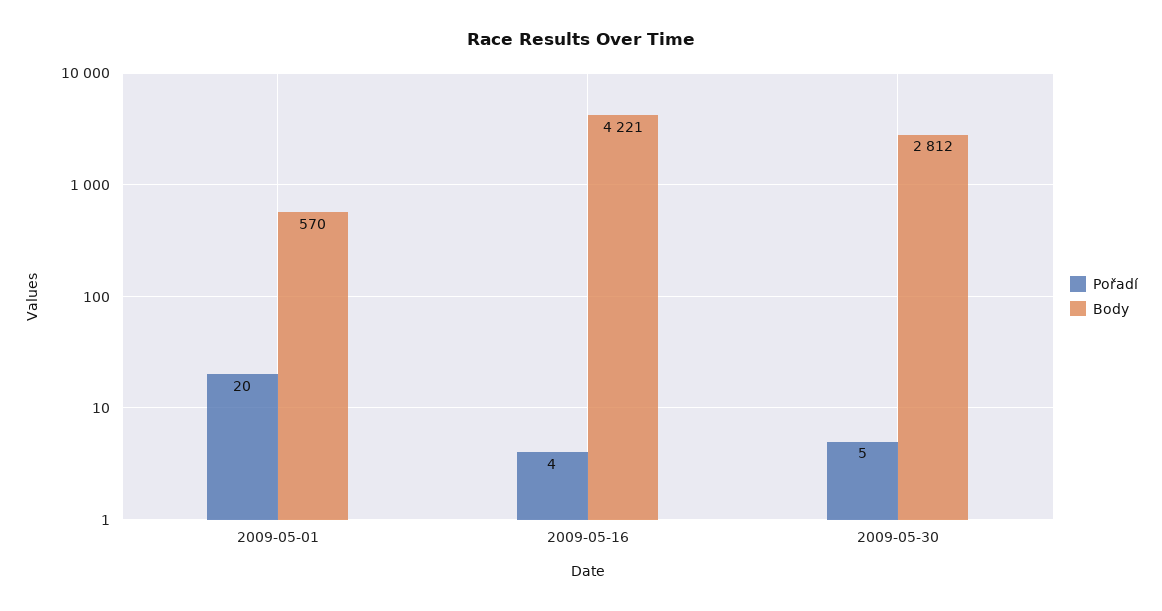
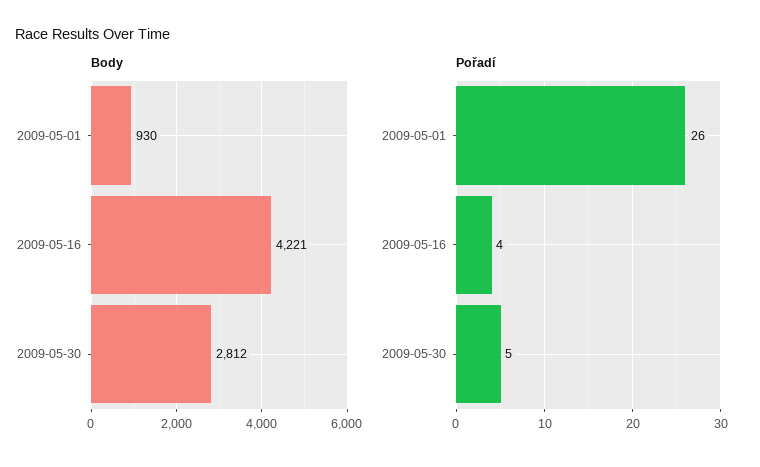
Pořadí, 2009-05-01: 20 -> 26
Body, 2009-05-01: 570 -> 930

